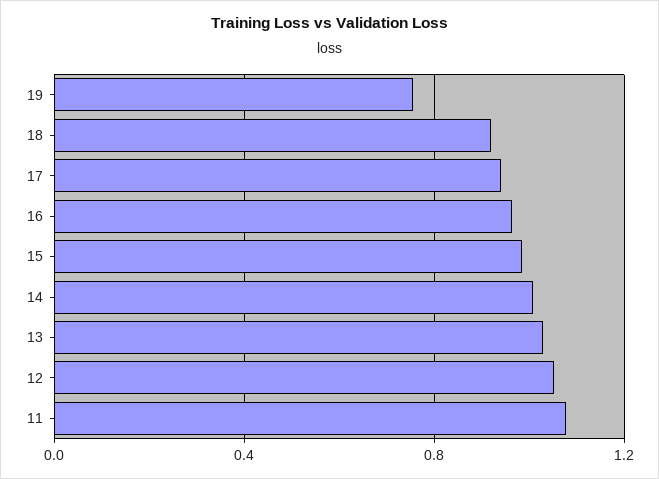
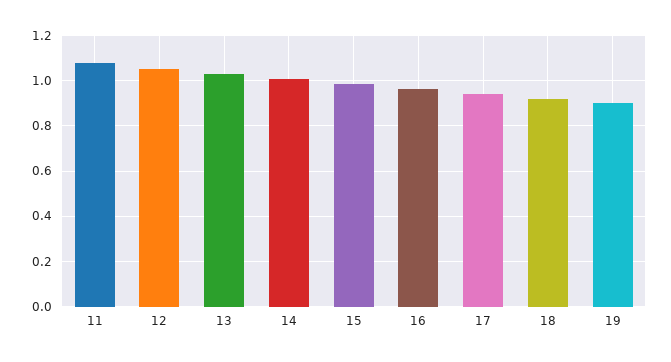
19: 0.75 -> 0.9

